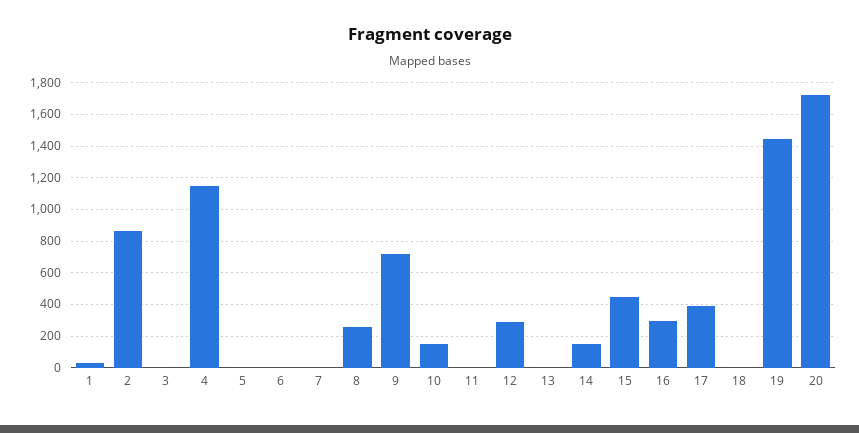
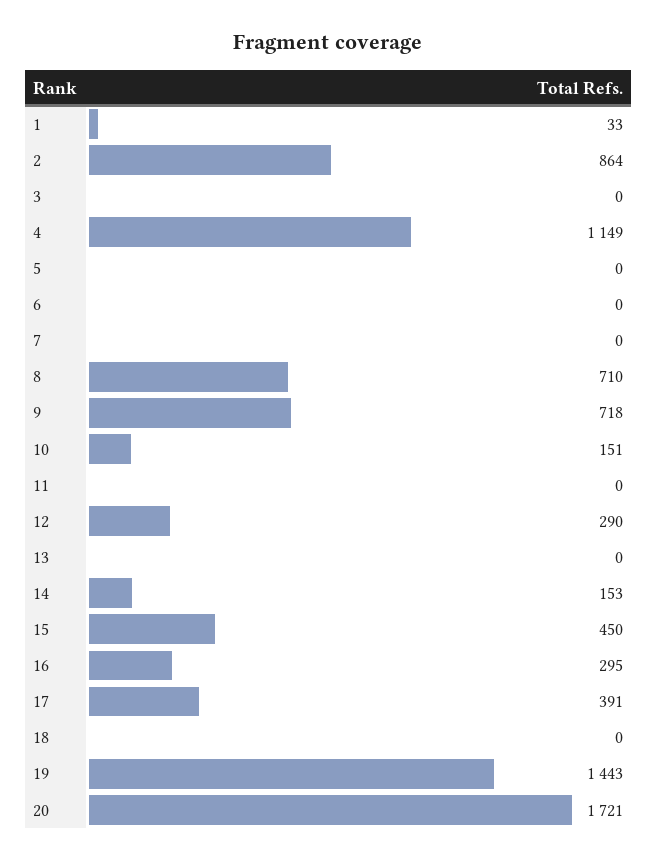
8: 250 -> 710

